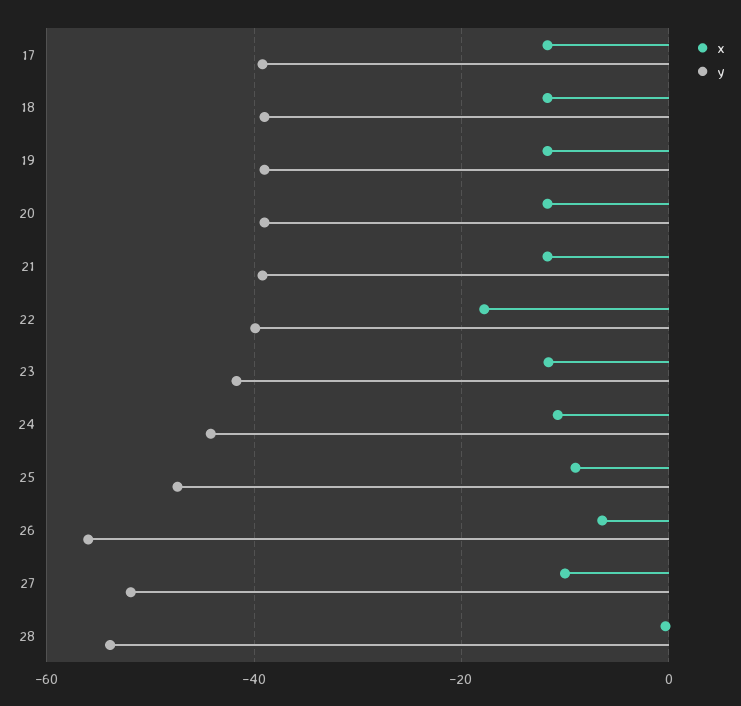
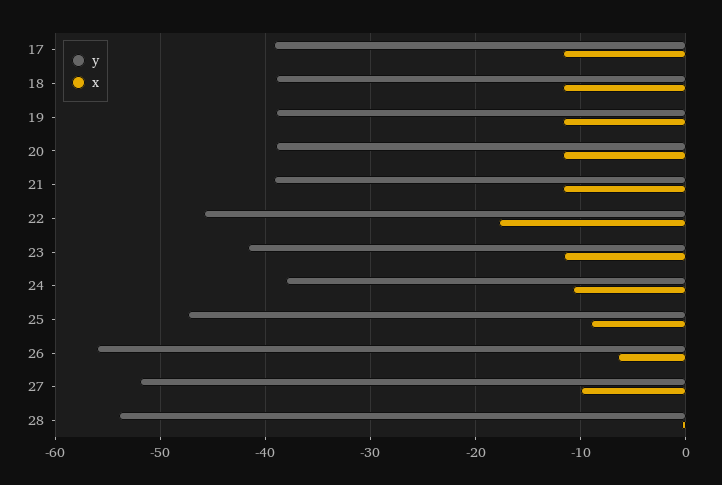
y, 22: -40 -> -46
y, 24: -44 -> -38

